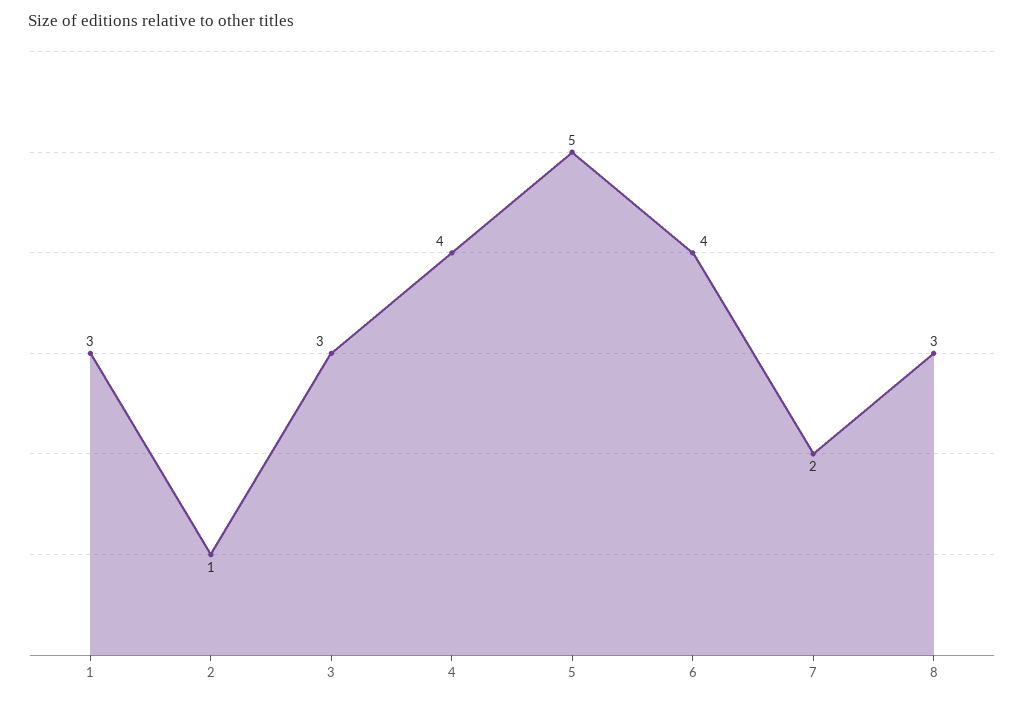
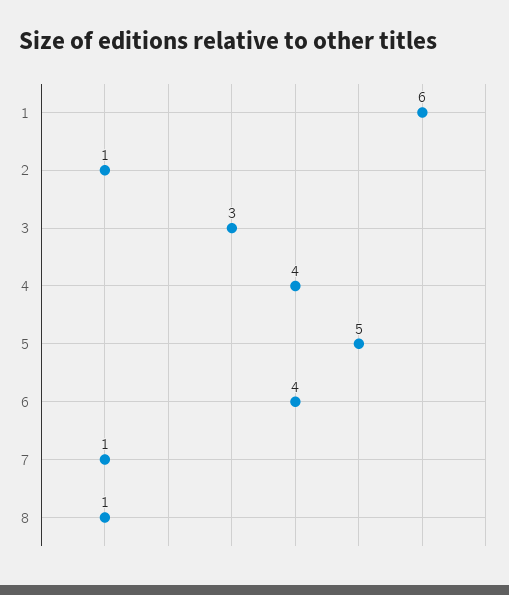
1: 3 -> 6
7: 2 -> 1
8: 3 -> 1

